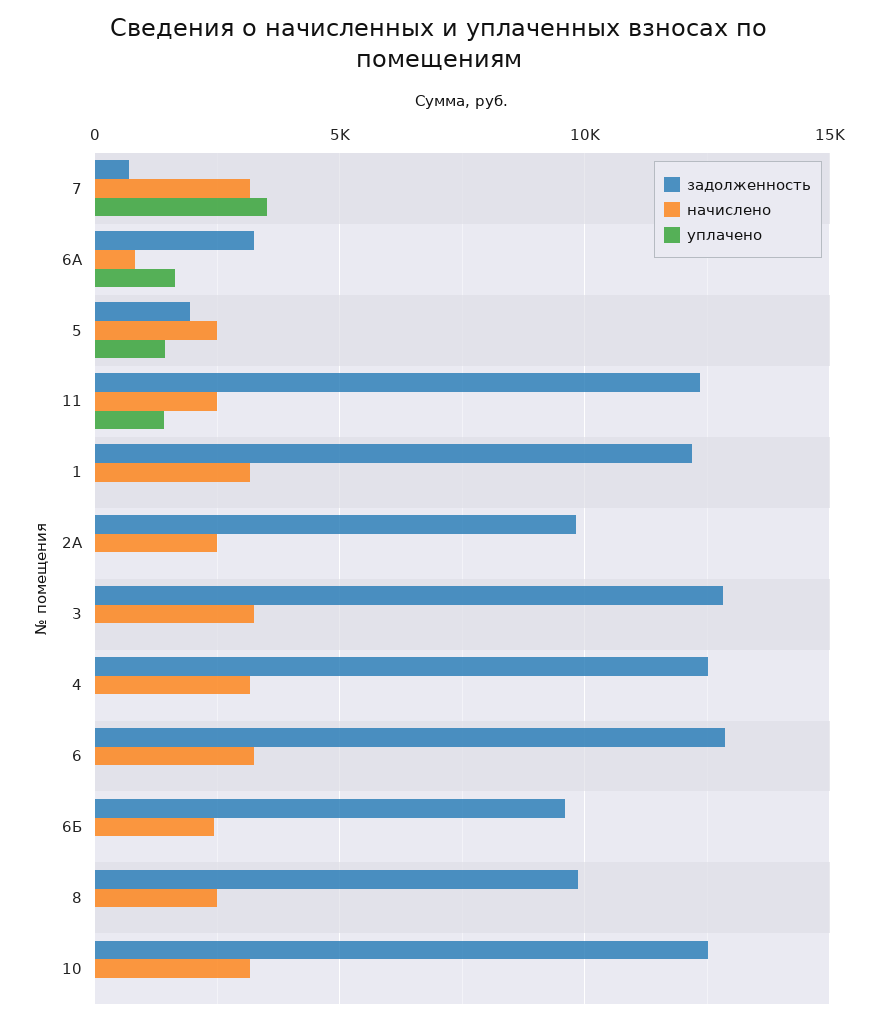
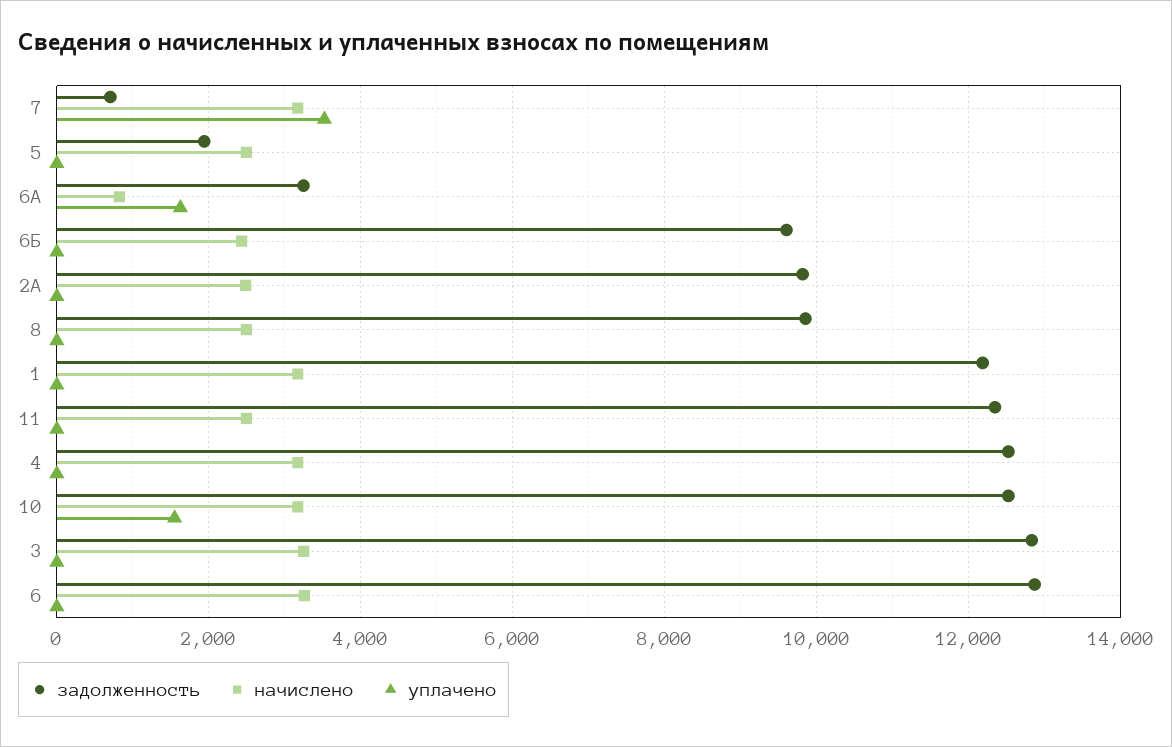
уплачено, 5: 1500 -> 0
уплачено, 11: 1500 -> 0
уплачено, 10: 0 -> 1600

